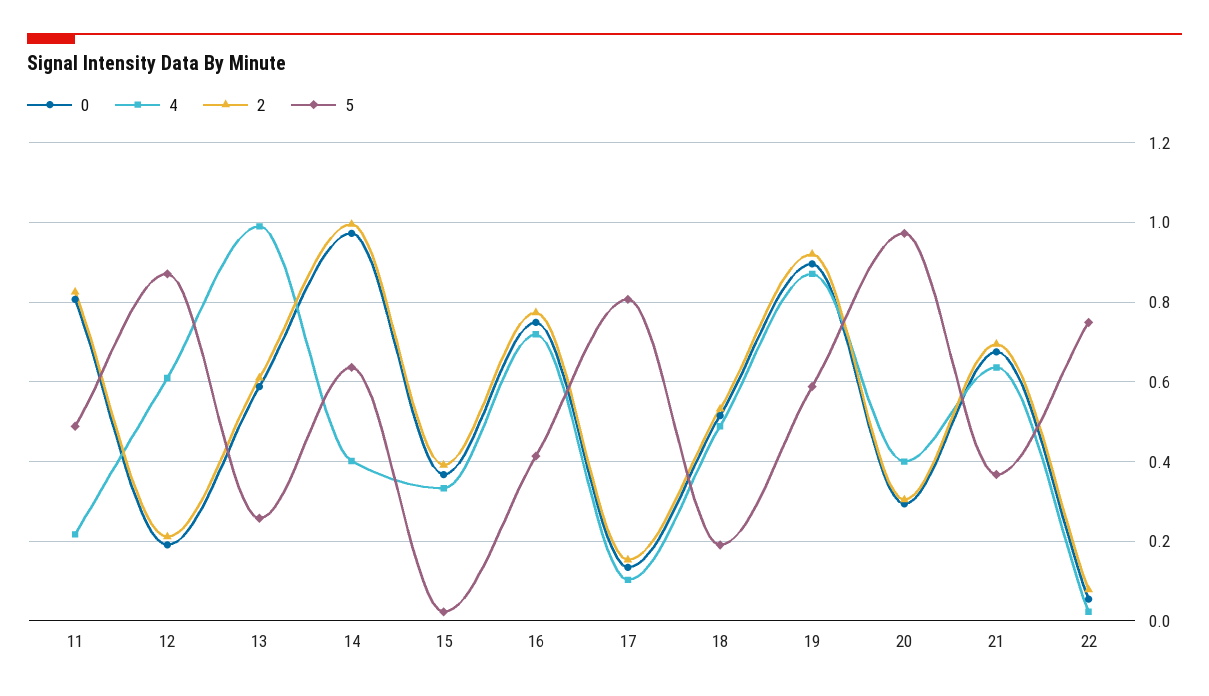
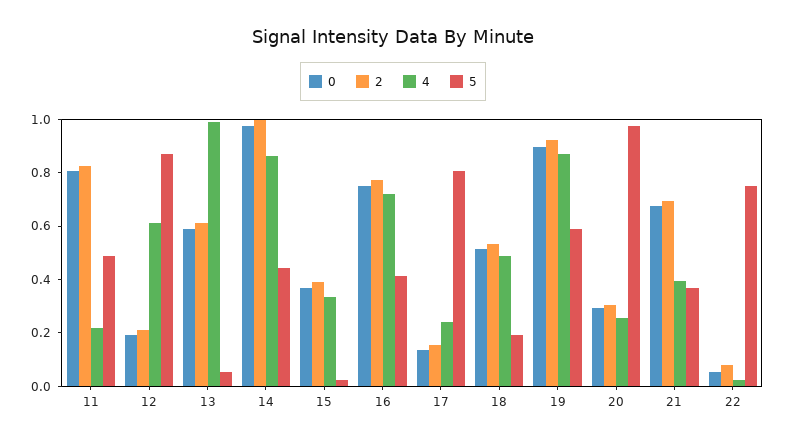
5, 13: 0.26 -> 0.05
4, 14: 0.4 -> 0.85
5, 14: 0.64 -> 0.45
4, 17: 0.1 -> 0.25
4, 20: 0.4 -> 0.25
4, 21: 0.64 -> 0.4

